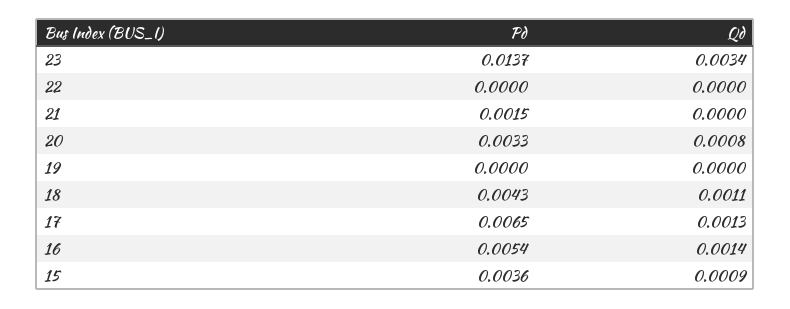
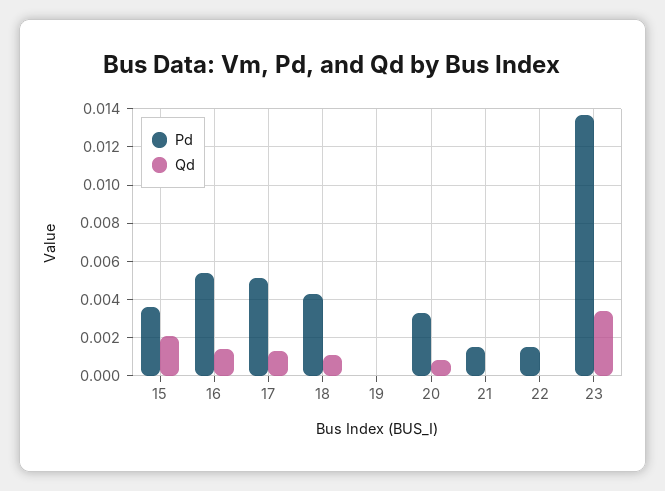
Pd, 22: 0 -> 0.0015
Pd, 17: 0.0065 -> 0.005
Qd, 15: 0.0009 -> 0.002

